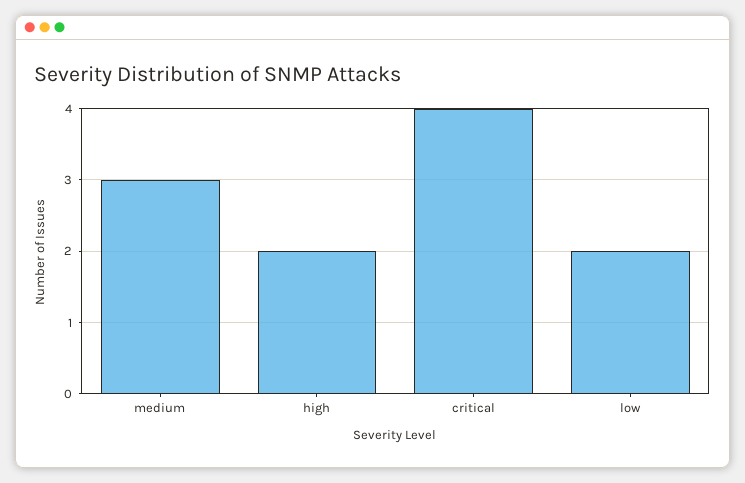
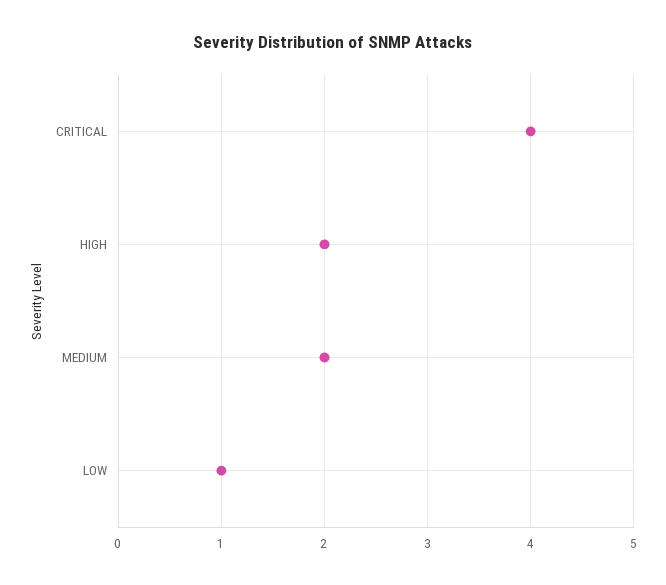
medium: 3 -> 2
low: 2 -> 1

